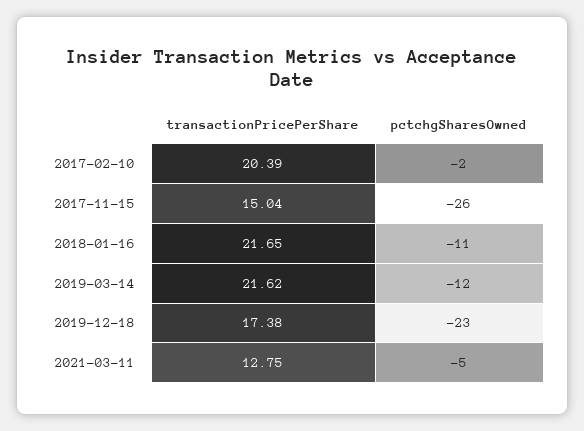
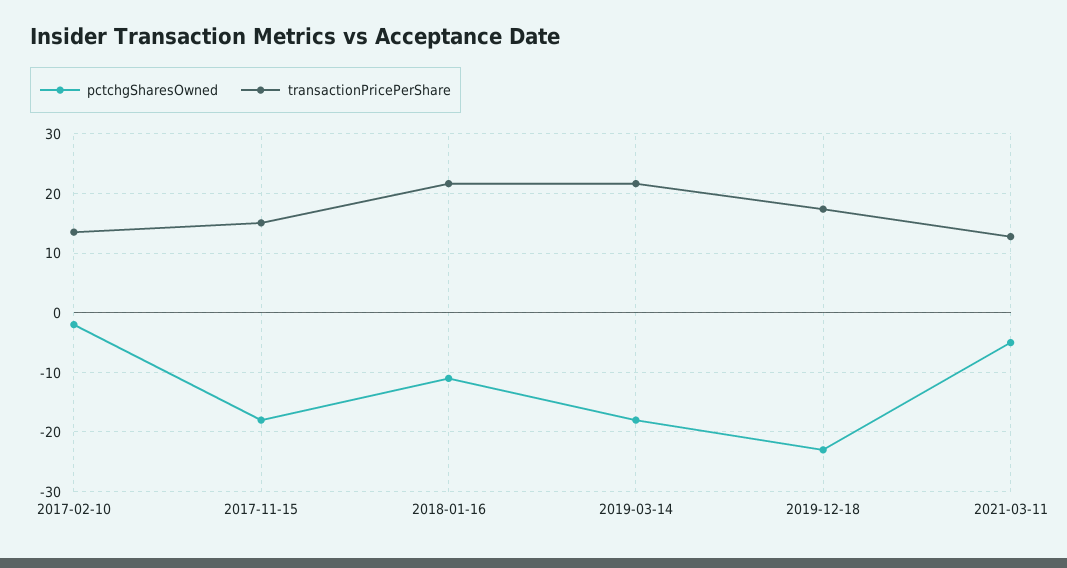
transactionPricePerShare, 2017-02-10: 20.39 -> 14
pctchgSharesOwned, 2017-11-15: -26 -> -18
pctchgSharesOwned, 2019-03-14: -12 -> -18

